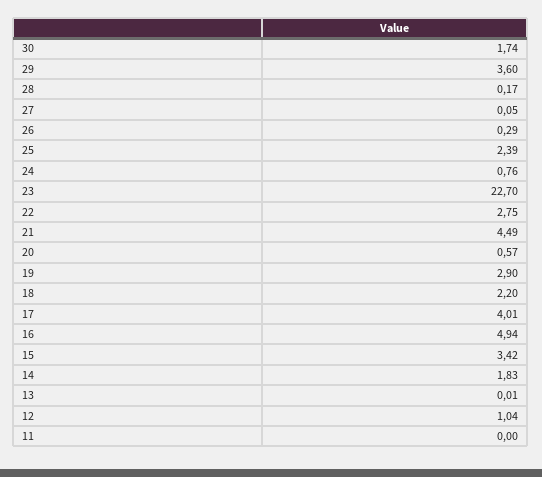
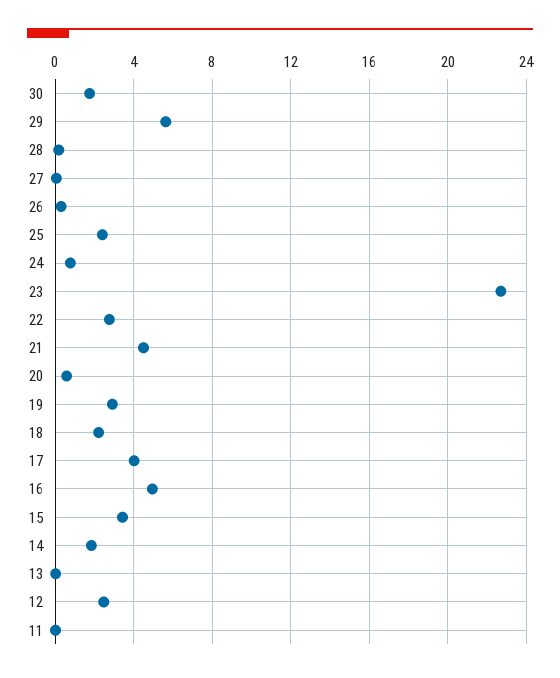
29: 3.6 -> 5.5
12: 1.04 -> 2.5

